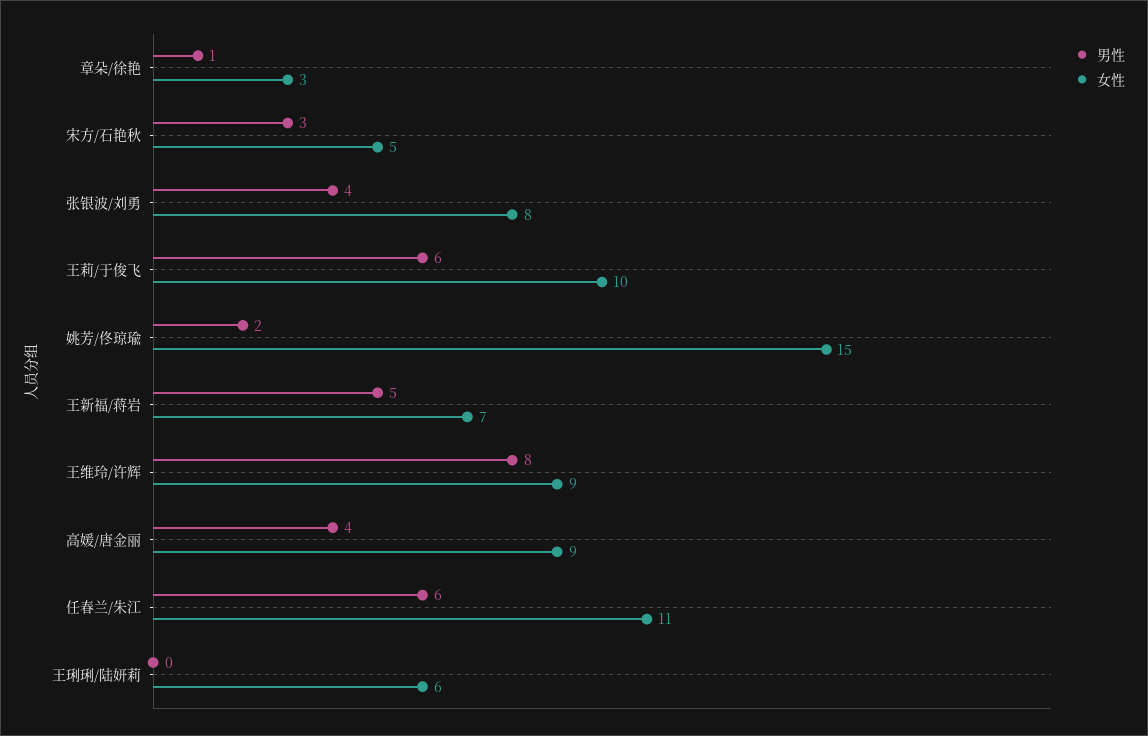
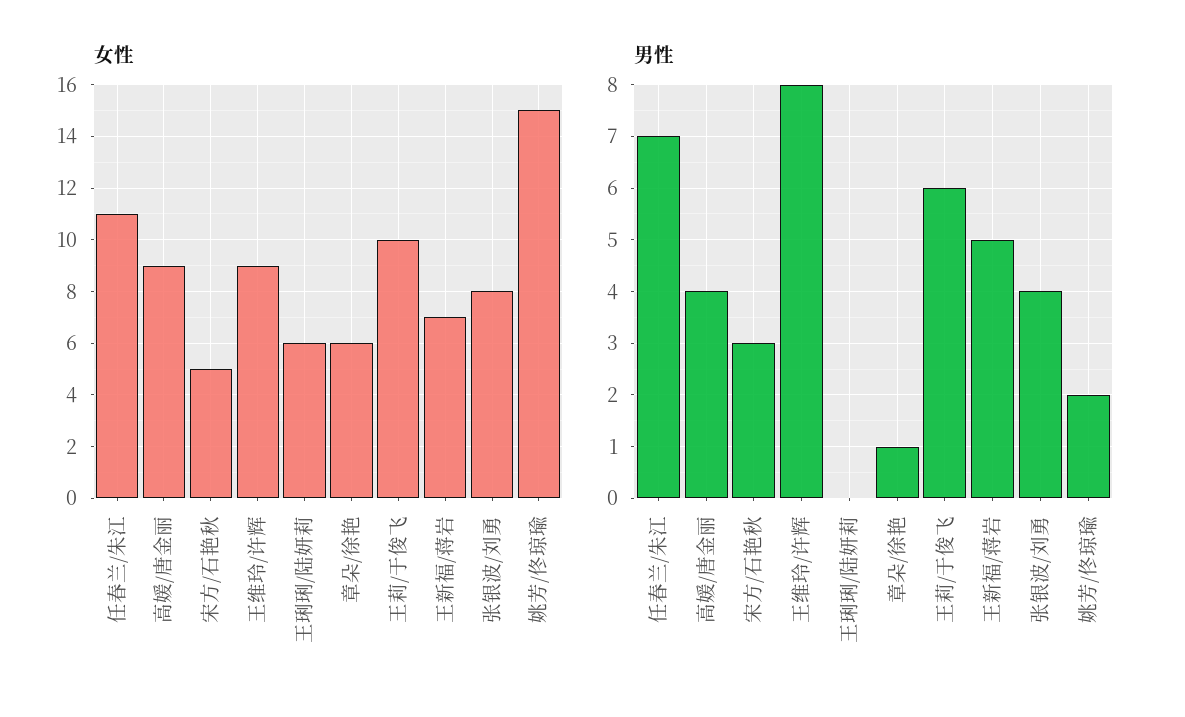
女性, 章朵/徐艳: 3 -> 6
男性, 任春兰/朱江: 6 -> 7

